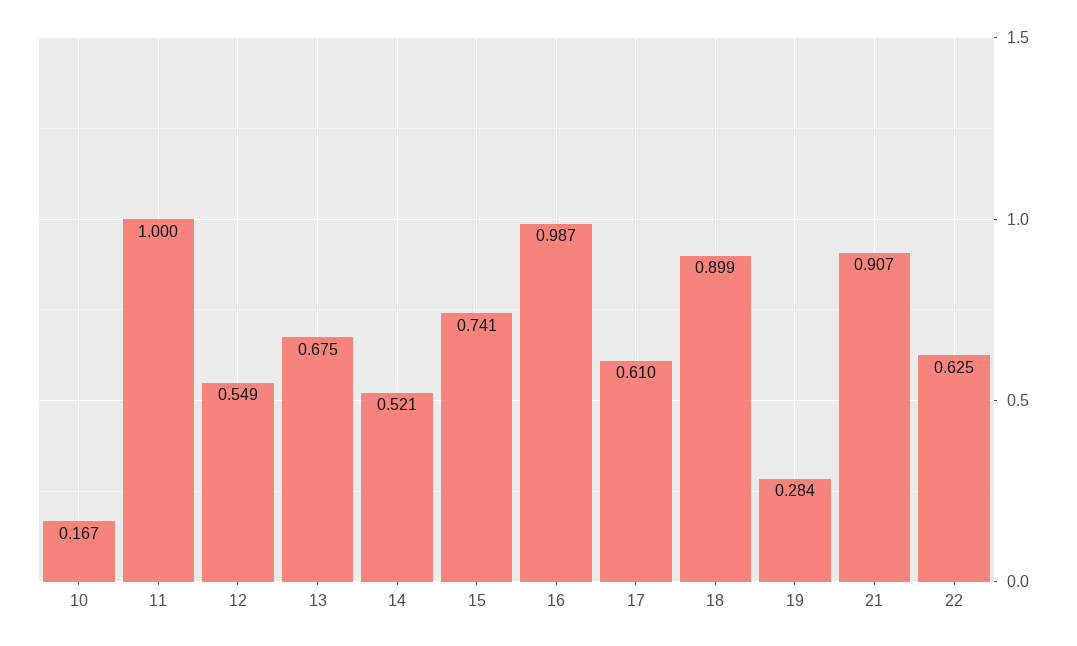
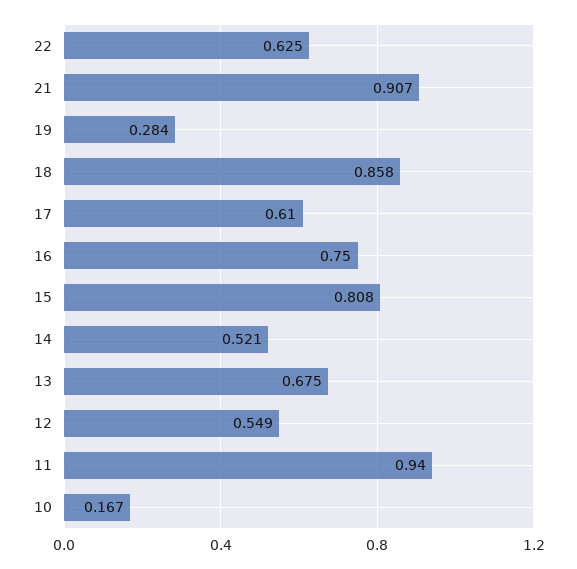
11: 1 -> 0.94
15: 0.741 -> 0.808
16: 0.987 -> 0.75
18: 0.899 -> 0.858

